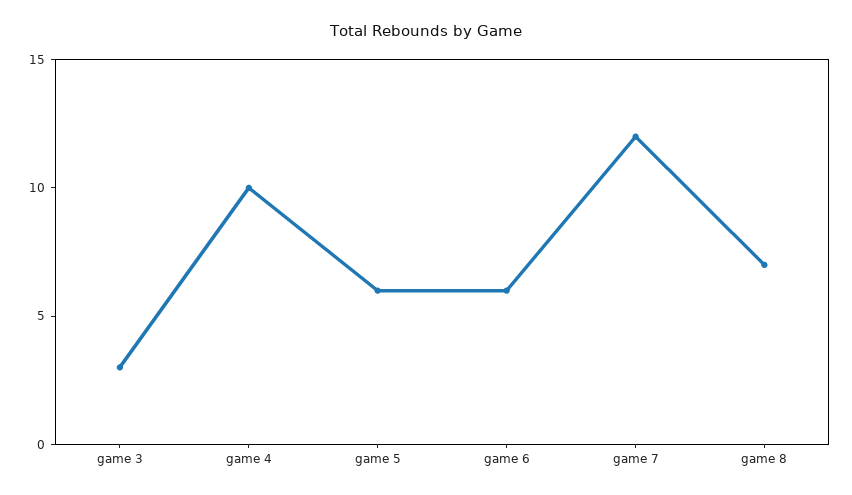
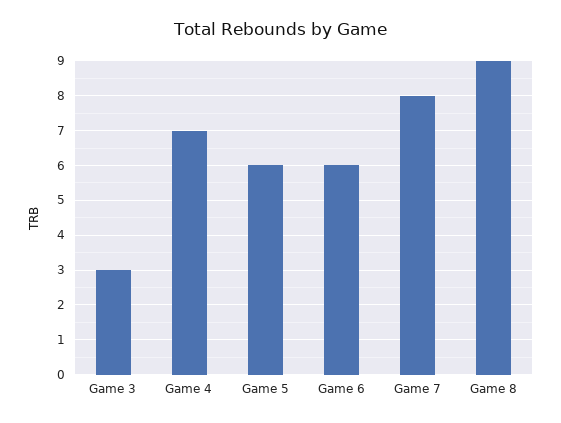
game 4: 10 -> 7
game 7: 12 -> 8
game 8: 7 -> 9

